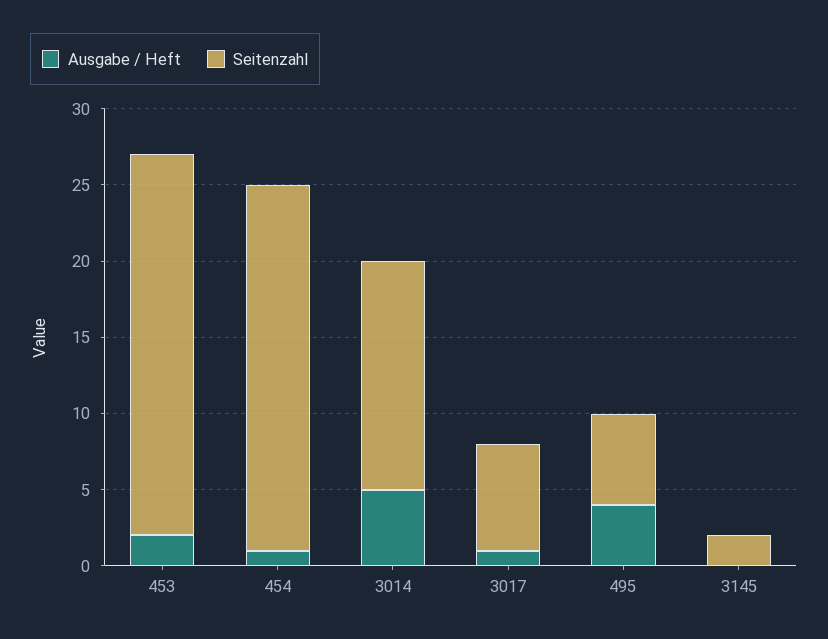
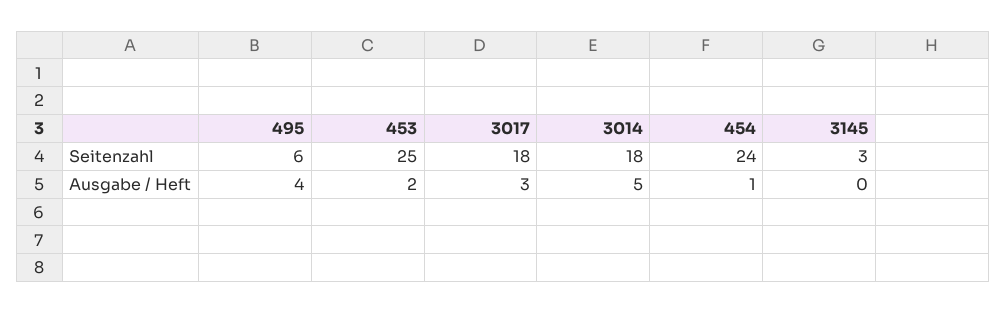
Seitenzahl, 3014: 15 -> 18
Ausgabe / Heft, 3017: 1 -> 3
Seitenzahl, 3017: 7 -> 18
Seitenzahl, 3145: 2 -> 3

